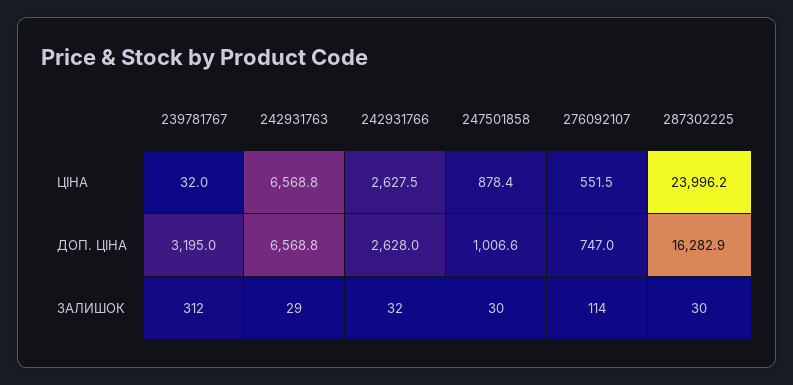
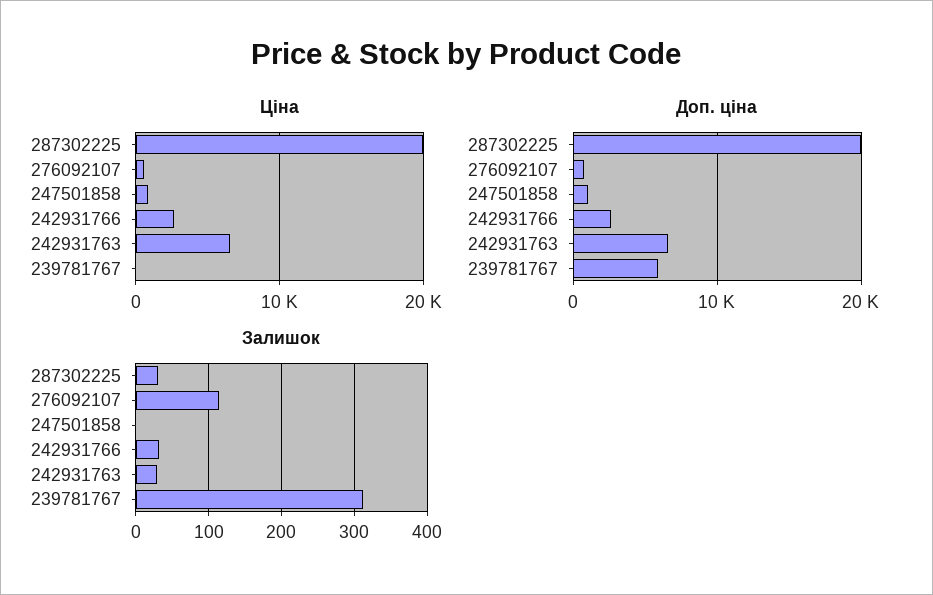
ЦІНА, 287302225: 23996.2 -> 20000
ДОП. ЦІНА, 239781767: 3195 -> 6000
ДОП. ЦІНА, 287302225: 16282.9 -> 20000
ЗАЛИШОК, 247501858: 30 -> 0

